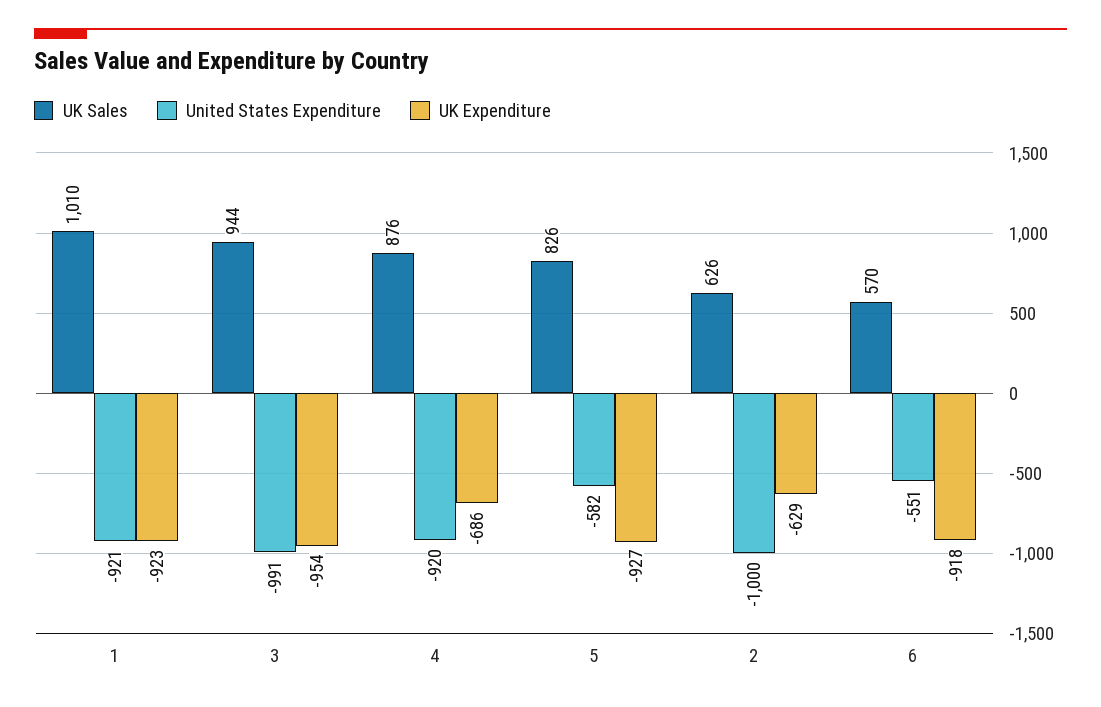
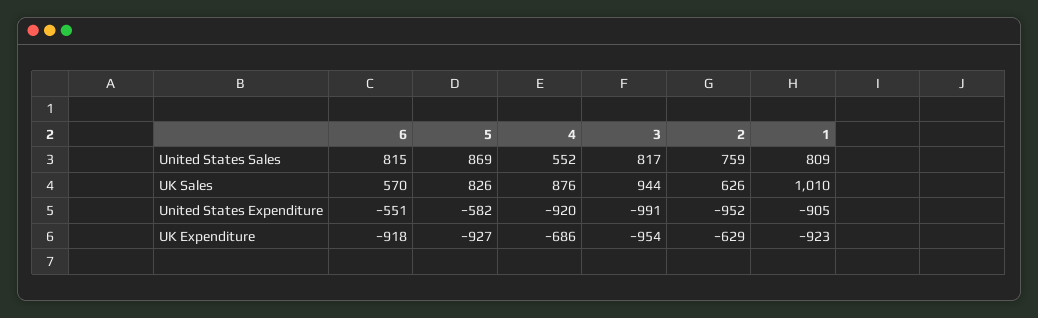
United States Expenditure, 1: -921 -> -905
United States Expenditure, 2: -1000 -> -952
United States Sales, 6: none -> 815
United States Sales, 5: none -> 869
United States Sales, 4: none -> 552
United States Sales, 3: none -> 817
United States Sales, 2: none -> 759
United States Sales, 1: none -> 809

